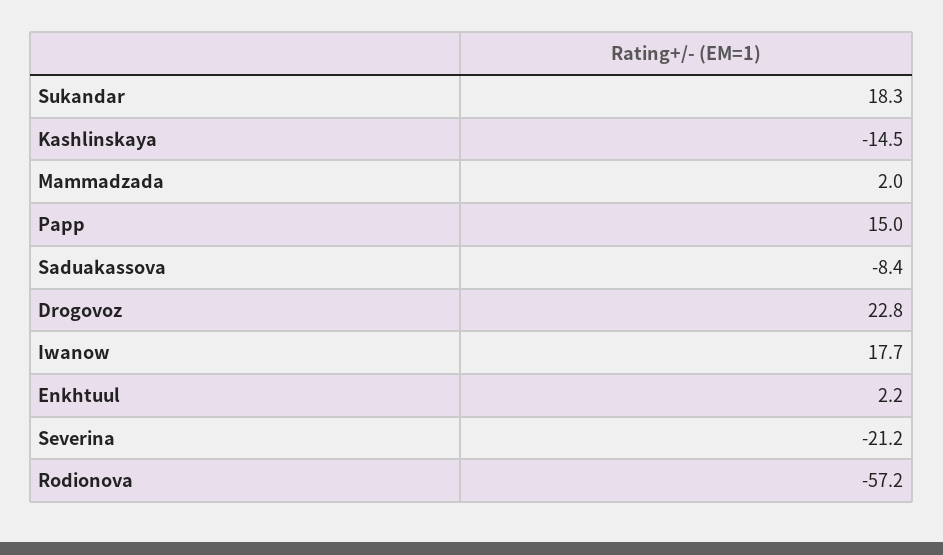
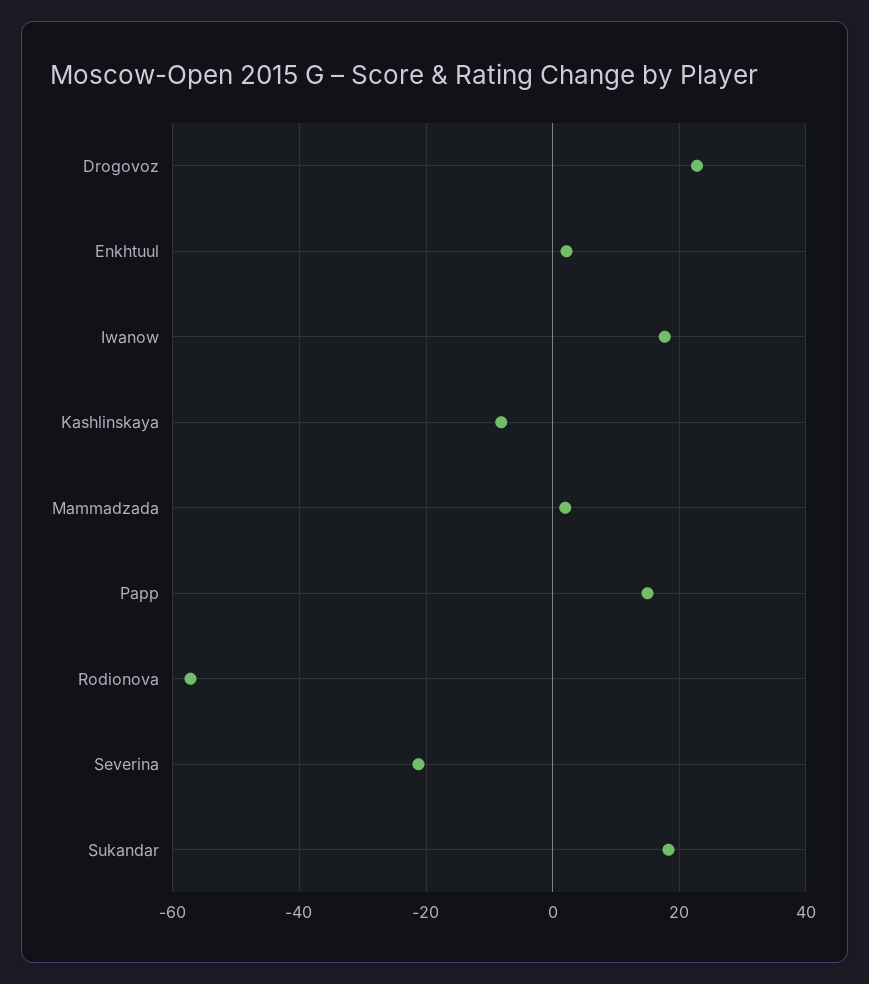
Kashlinskaya: -14.5 -> -8
Saduakassova: -8.4 -> none

